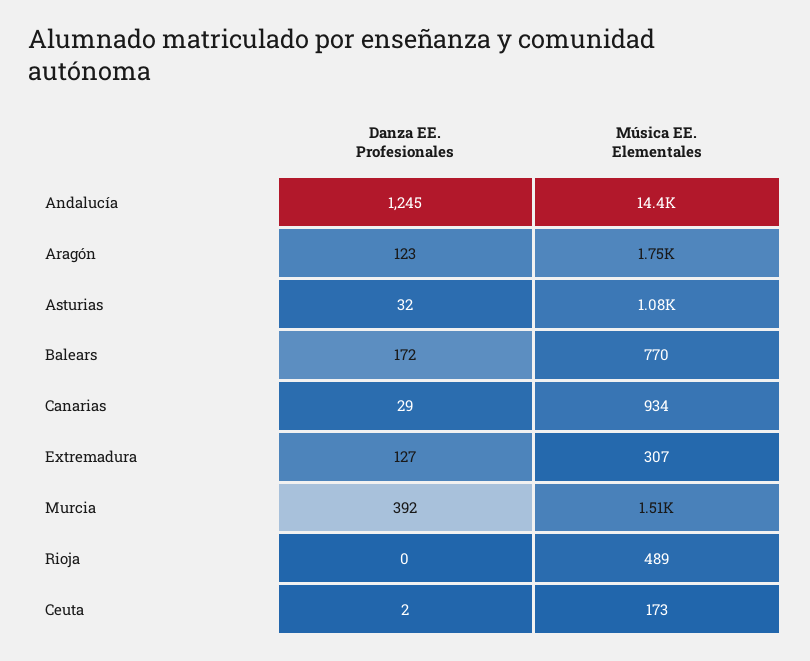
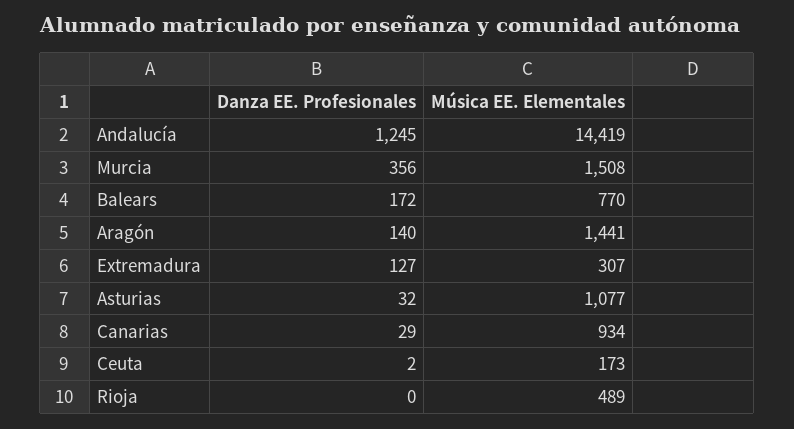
Danza EE. Profesionales, Aragón: 123 -> 140
Música EE. Elementales, Aragón: 1750 -> 1441
Danza EE. Profesionales, Murcia: 392 -> 356

